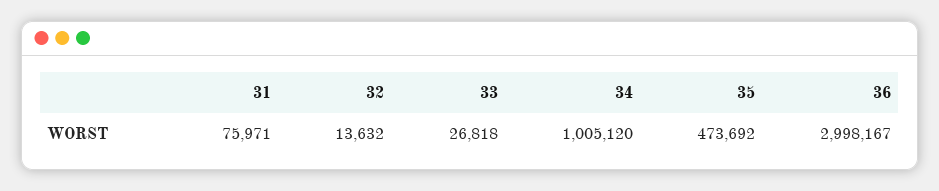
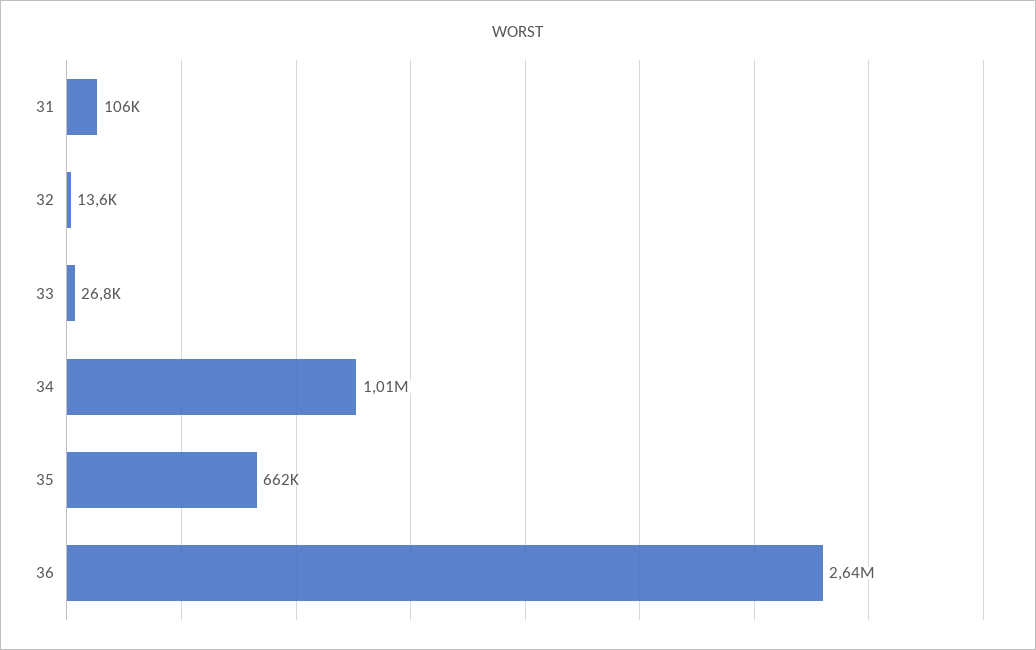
31: 75971 -> 106000
35: 473692 -> 662000
36: 2998167 -> 2640000

